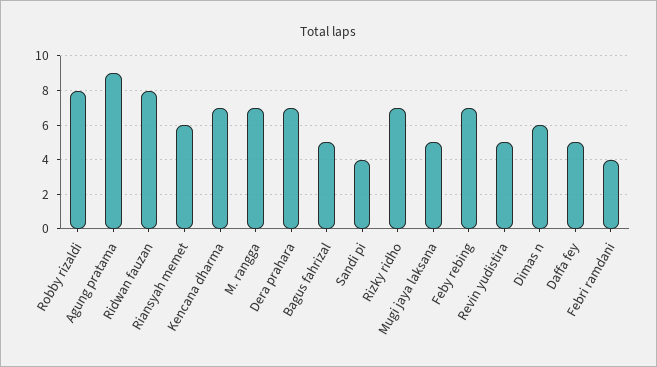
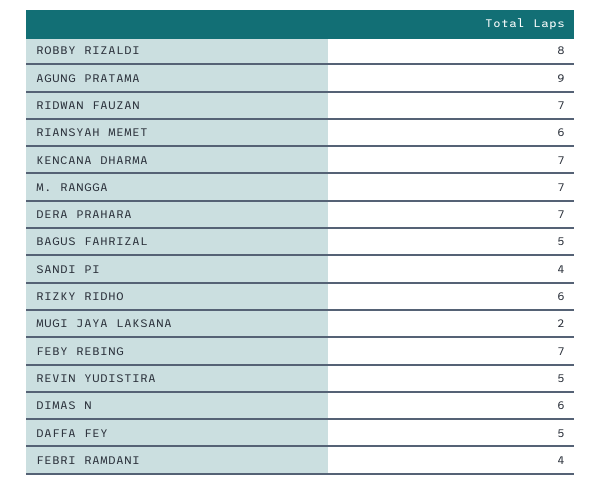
Ridwan fauzan: 8 -> 7
Rizky ridho: 7 -> 6
Mugi jaya laksana: 5 -> 2

